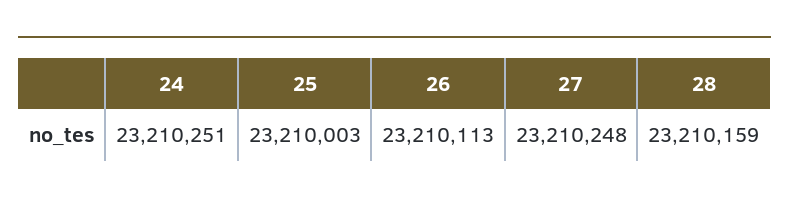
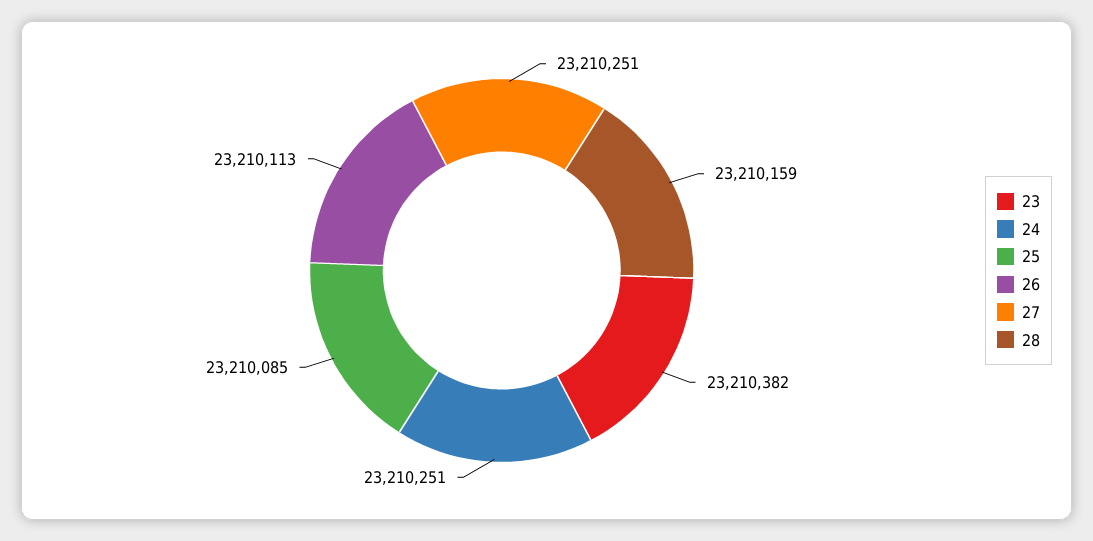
25: 23210003 -> 23210085
27: 23210248 -> 23210251
23: none -> 23210382

